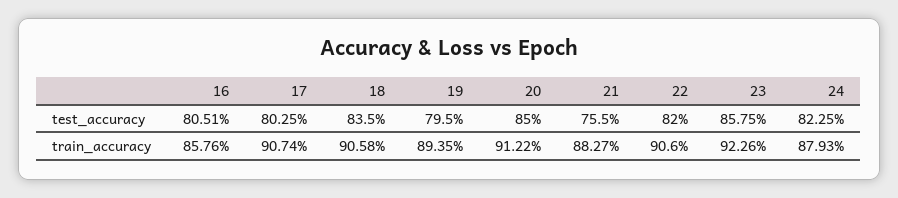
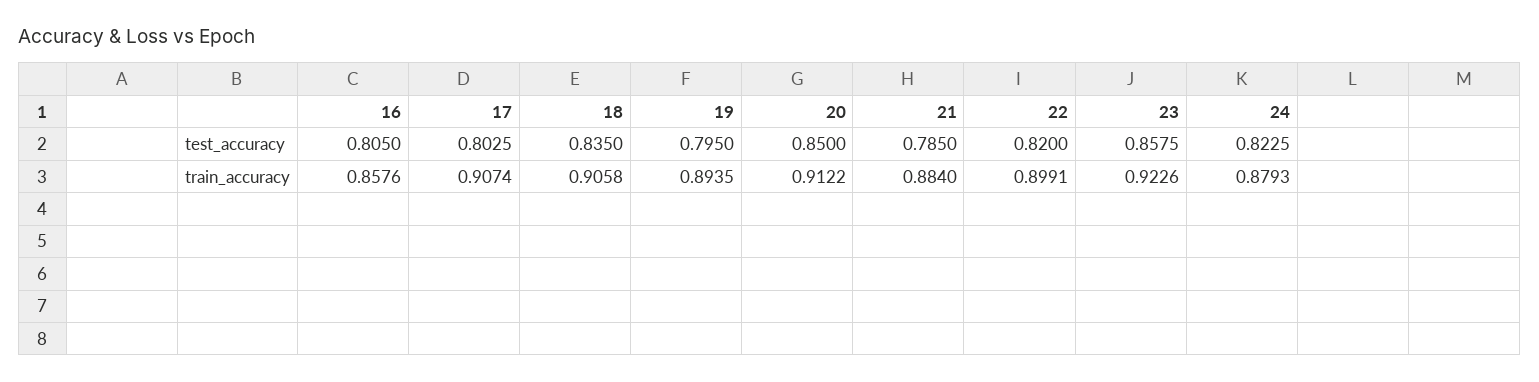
16, test_accuracy: 0.8051 -> 0.805
21, test_accuracy: 0.755 -> 0.785
21, train_accuracy: 0.8827 -> 0.884
22, train_accuracy: 0.906 -> 0.8991

